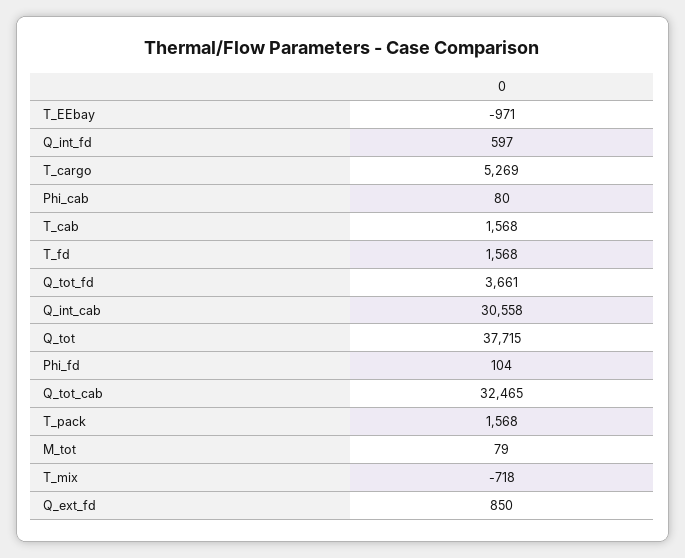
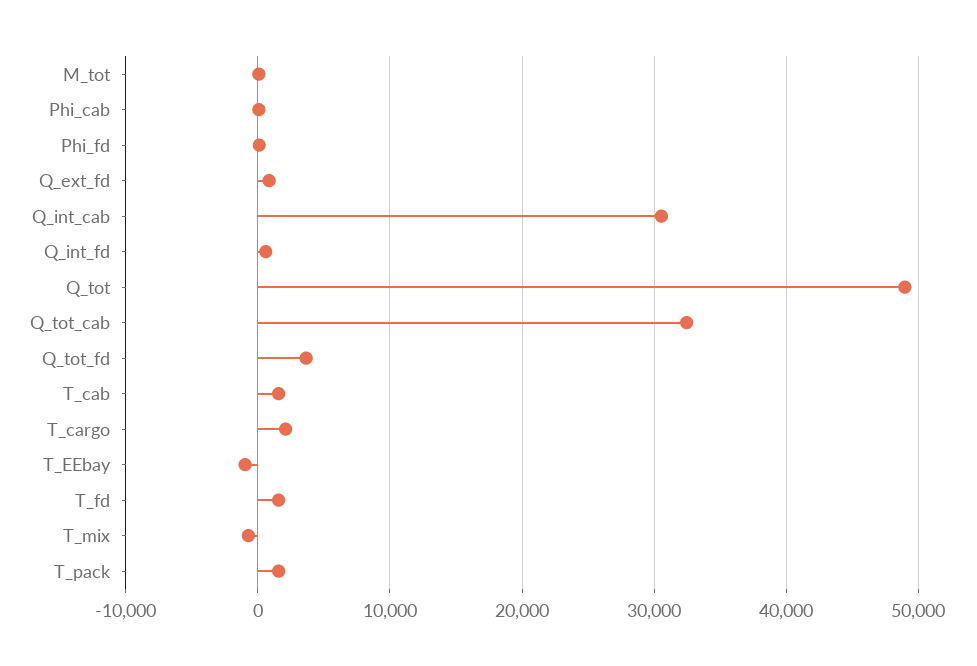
T_cargo: 5269 -> 2000
Q_tot: 37715 -> 49000

